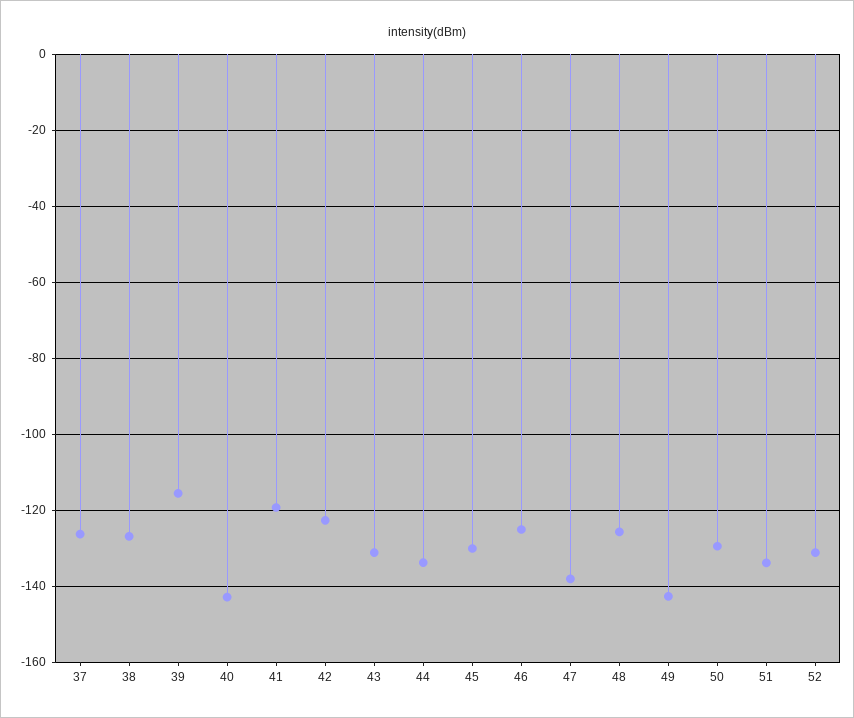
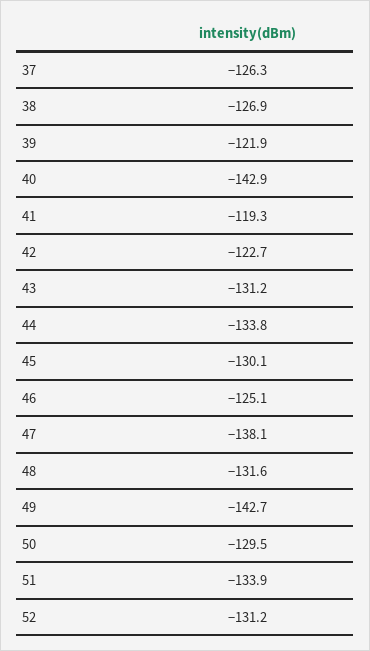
39: -116 -> -121.9
48: -126 -> -131.6

